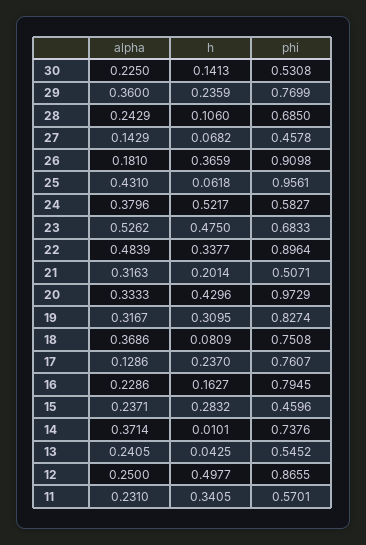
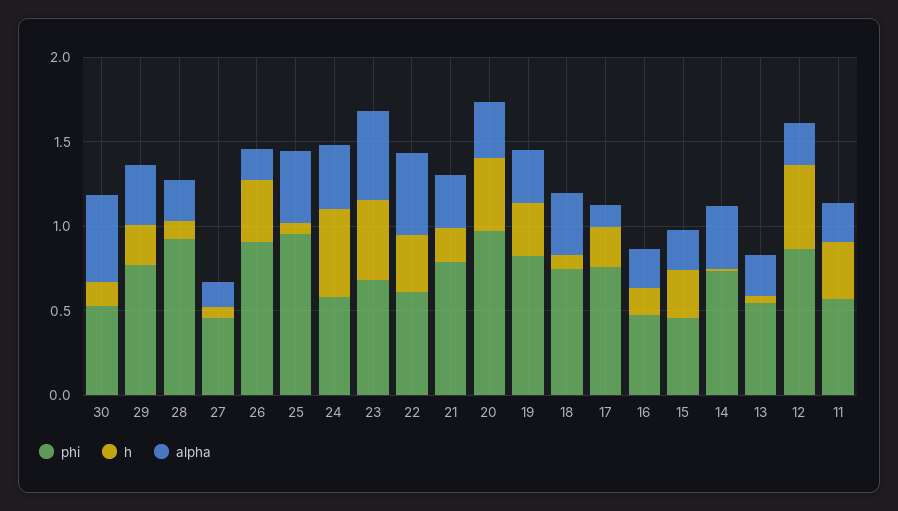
alpha, 30: 0.225 -> 0.5
phi, 28: 0.685 -> 0.9
phi, 22: 0.8964 -> 0.6
phi, 21: 0.5071 -> 0.8
phi, 16: 0.7945 -> 0.5

